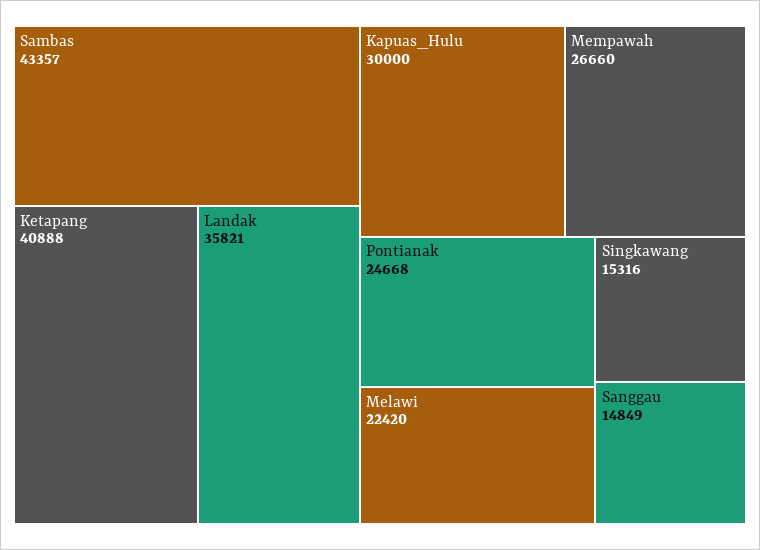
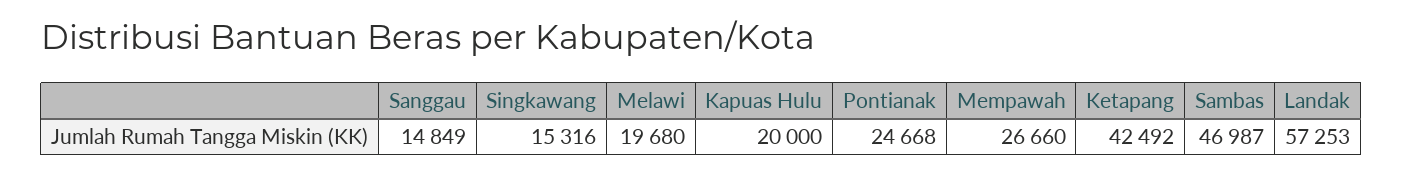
Sambas: 43357 -> 46987
Ketapang: 40888 -> 42492
Landak: 35821 -> 57253
Kapuas_Hulu: 30000 -> 20000
Melawi: 22420 -> 19680

